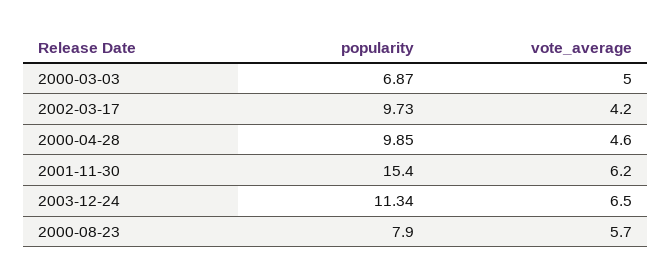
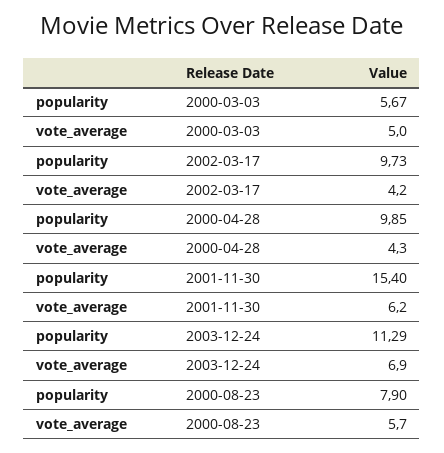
popularity, 2000-03-03: 6.87 -> 5.67
vote_average, 2000-04-28: 4.6 -> 4.3
popularity, 2003-12-24: 11.34 -> 11.29
vote_average, 2003-12-24: 6.5 -> 6.9

